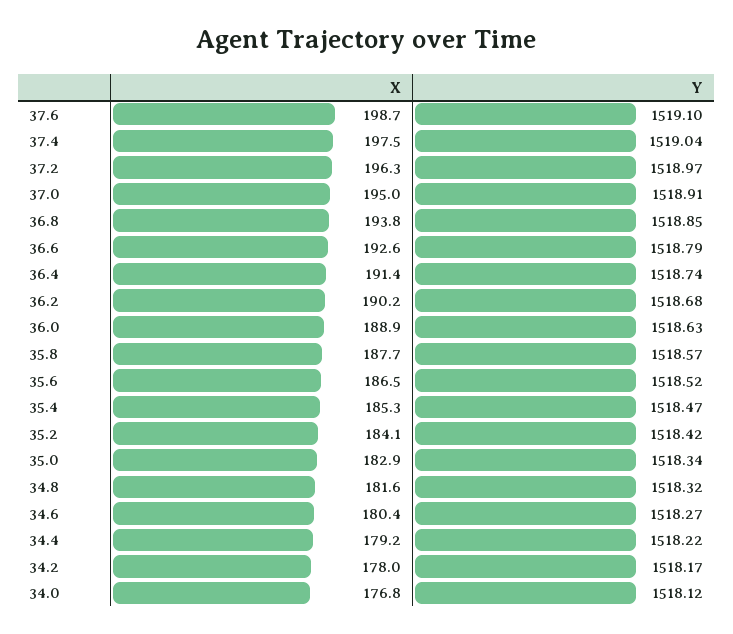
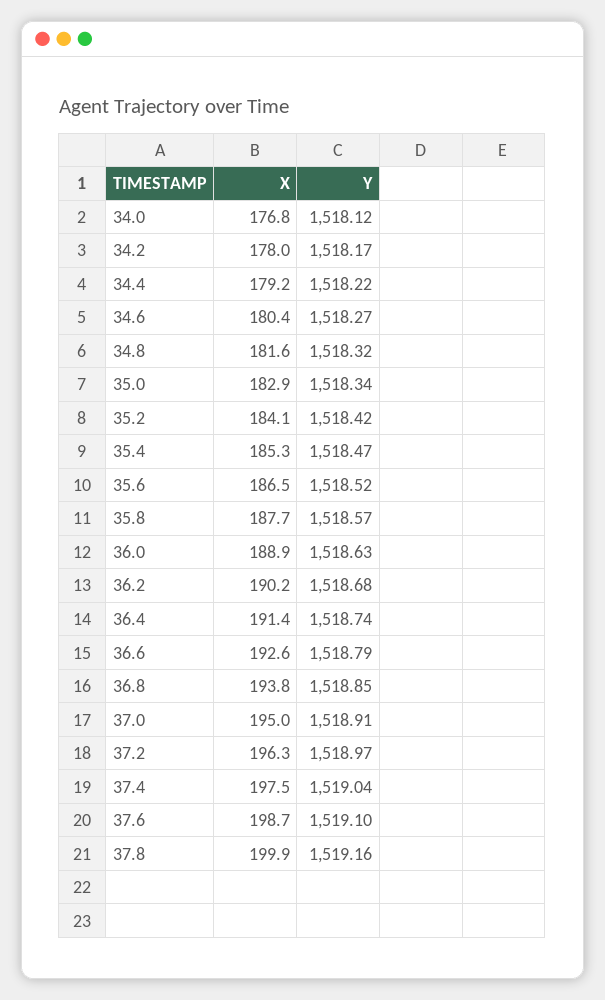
X, 37.8: none -> 199.9
Y, 37.8: none -> 1519.16

